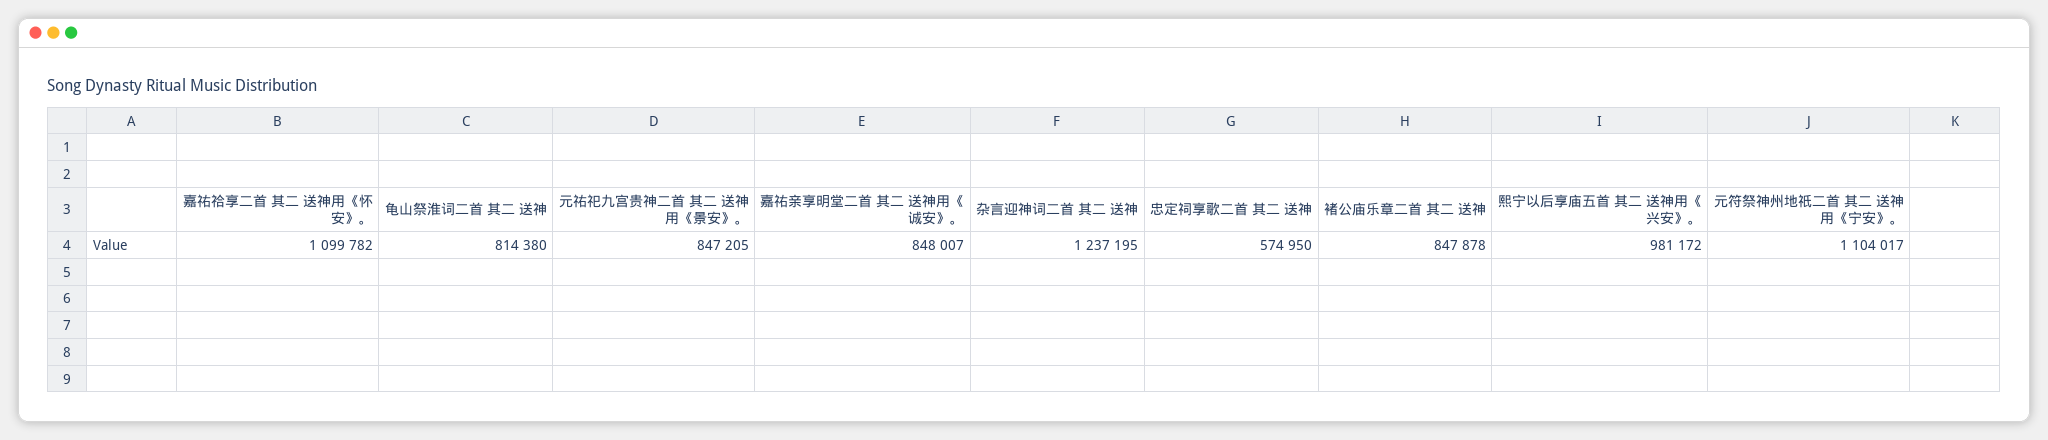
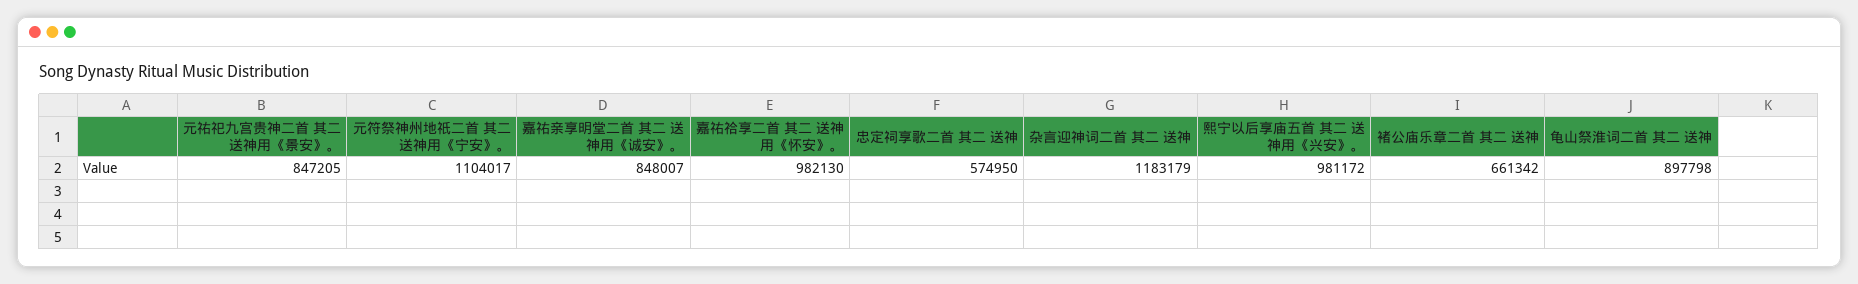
嘉祐祫享二首 其二 送神用《怀安》。: 1099782 -> 982130
龟山祭淮词二首 其二 送神: 814380 -> 897798
杂言迎神词二首 其二 送神: 1237195 -> 1183179
褚公庙乐章二首 其二 送神: 847878 -> 661342

